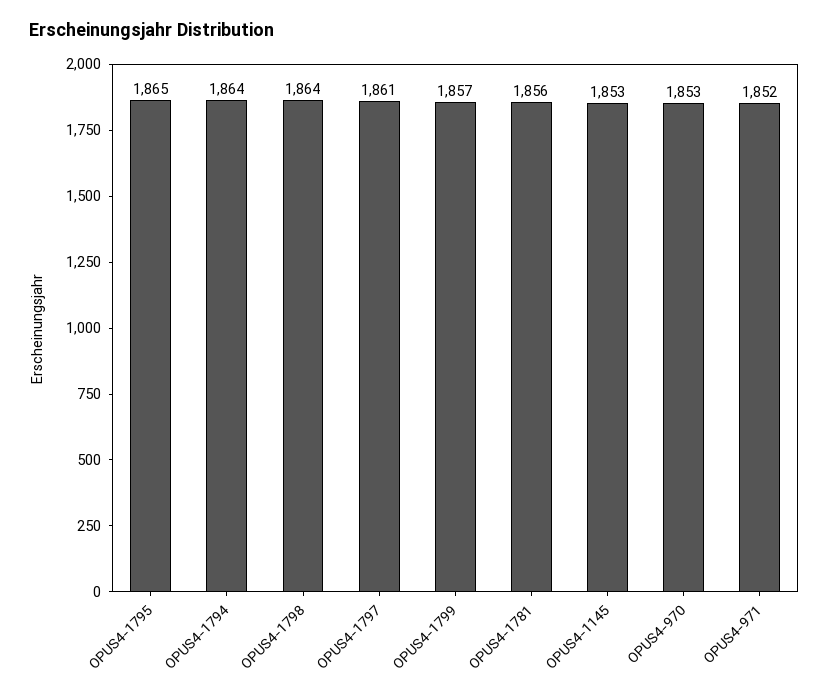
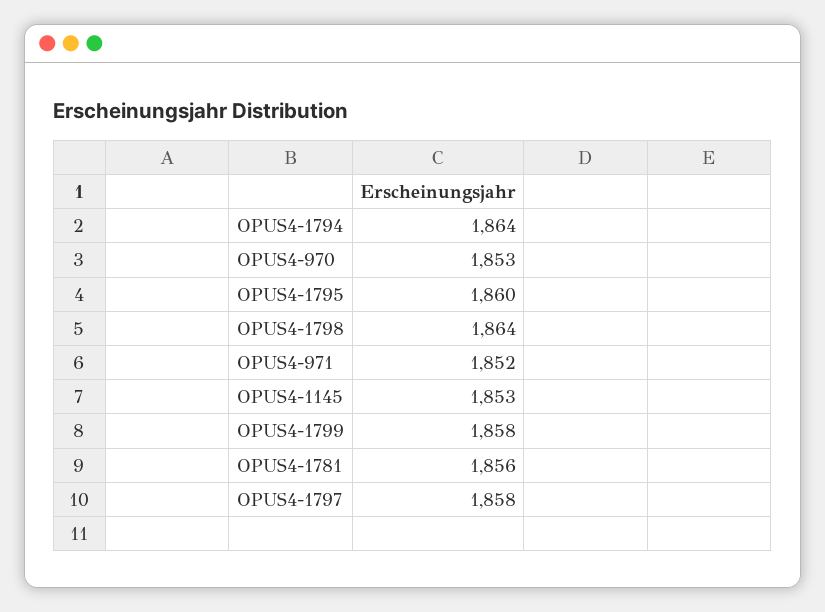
OPUS4-1795: 1865 -> 1860
OPUS4-1797: 1861 -> 1858
OPUS4-1799: 1857 -> 1858

